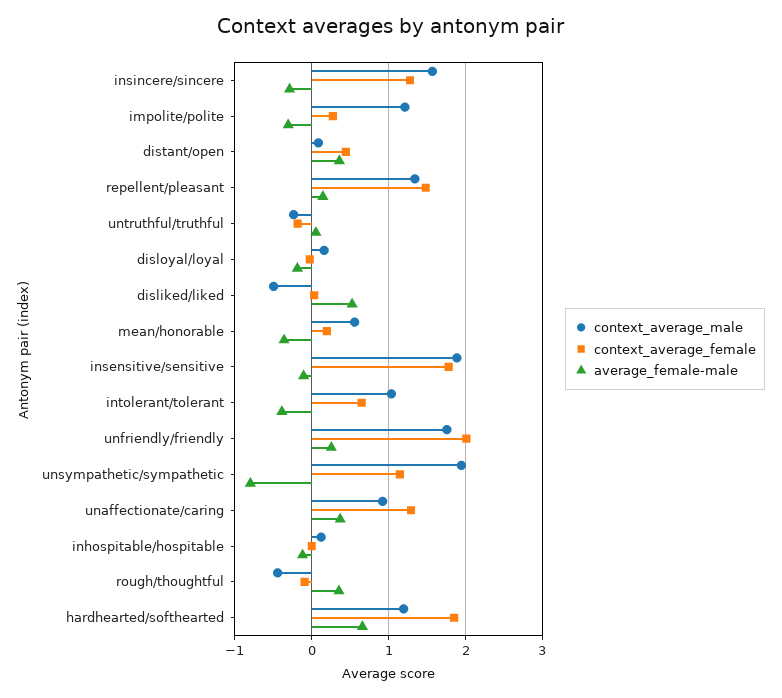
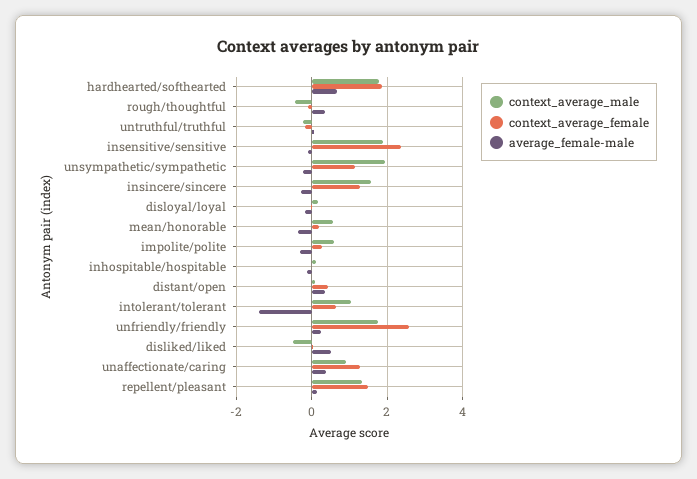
context_average_male, impolite/polite: 1.2 -> 0.6
context_average_female, insensitive/sensitive: 1.8 -> 2.4
average_female-male, intolerant/tolerant: -0.4 -> -1.4
context_average_female, unfriendly/friendly: 2 -> 2.6
average_female-male, unsympathetic/sympathetic: -0.8 -> -0.2
context_average_male, hardhearted/softhearted: 1.2 -> 1.8

